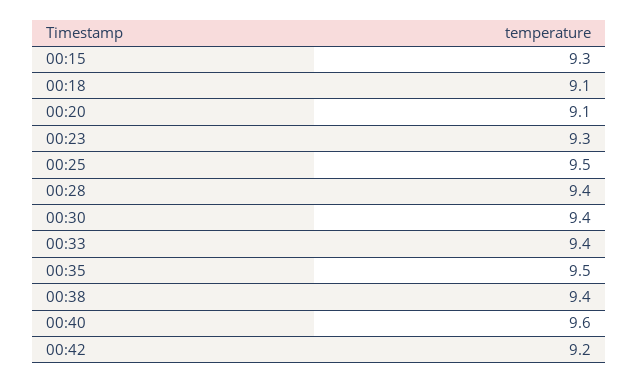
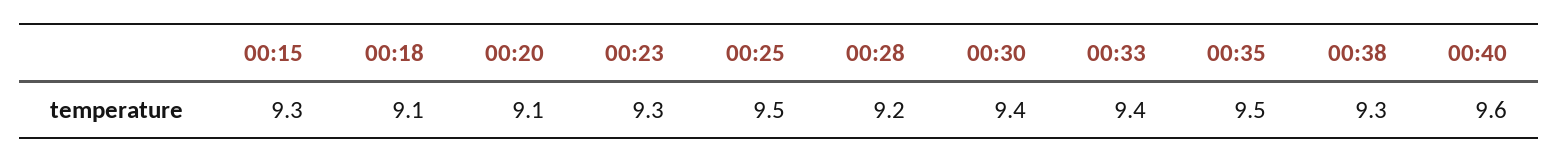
00:28: 9.4 -> 9.2
00:38: 9.4 -> 9.3
00:42: 9.2 -> none

